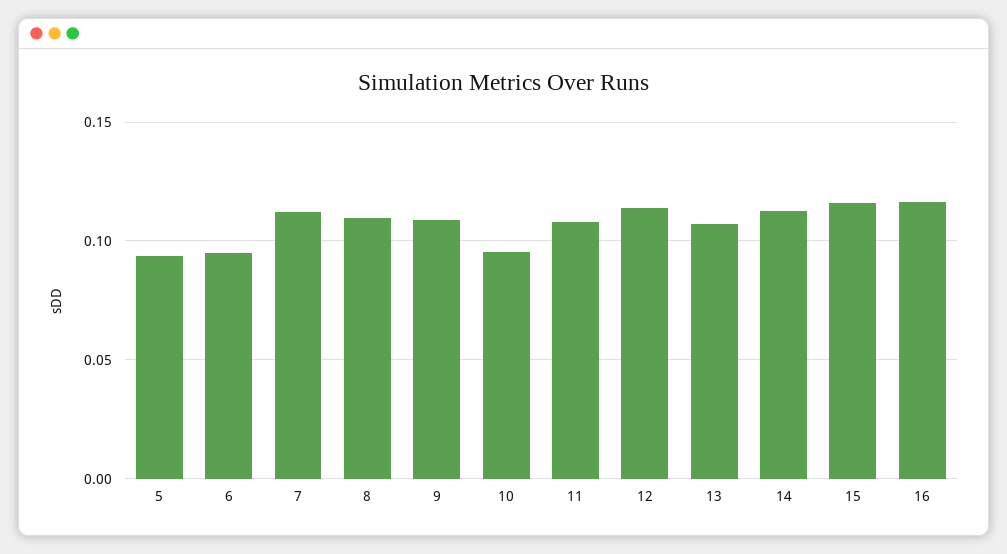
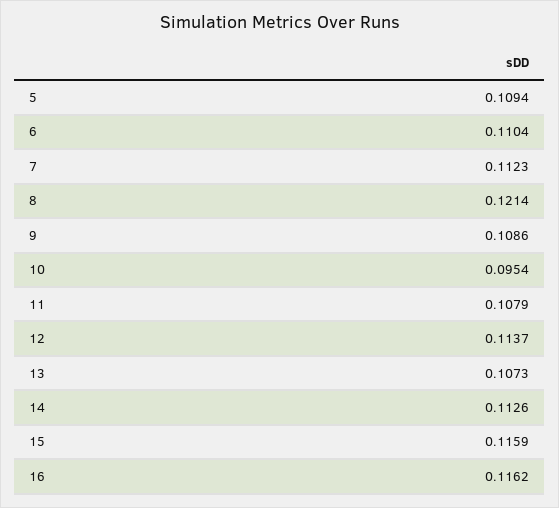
5: 0.095 -> 0.1094
6: 0.095 -> 0.1104
8: 0.11 -> 0.1214

